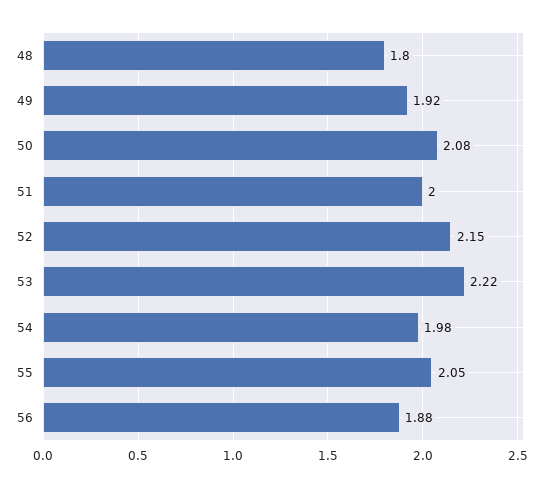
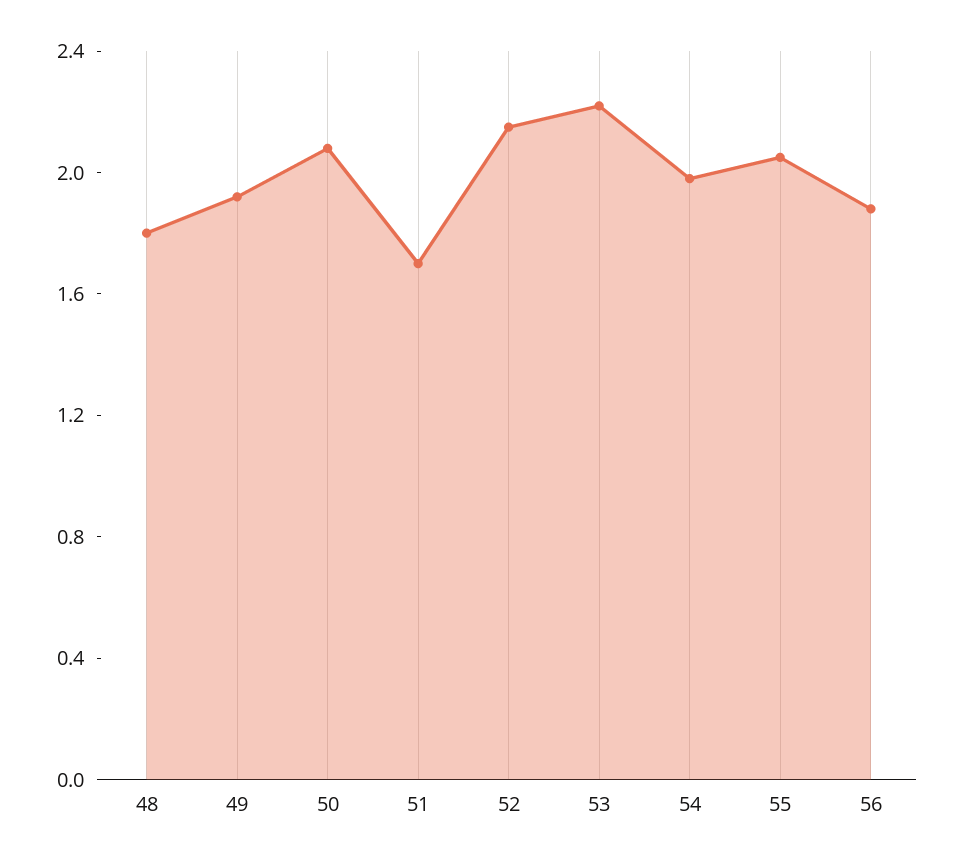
51: 2 -> 1.7

